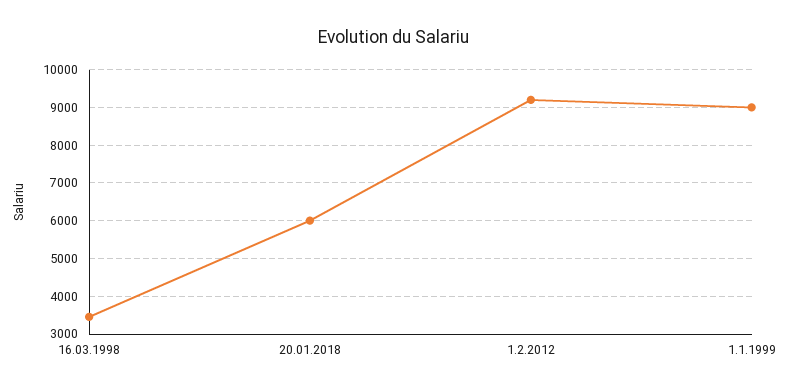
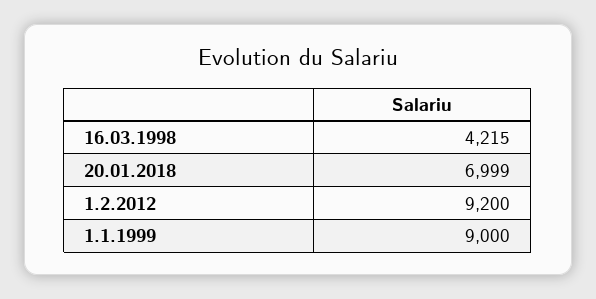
16.03.1998: 3400 -> 4215
20.01.2018: 6000 -> 6999

